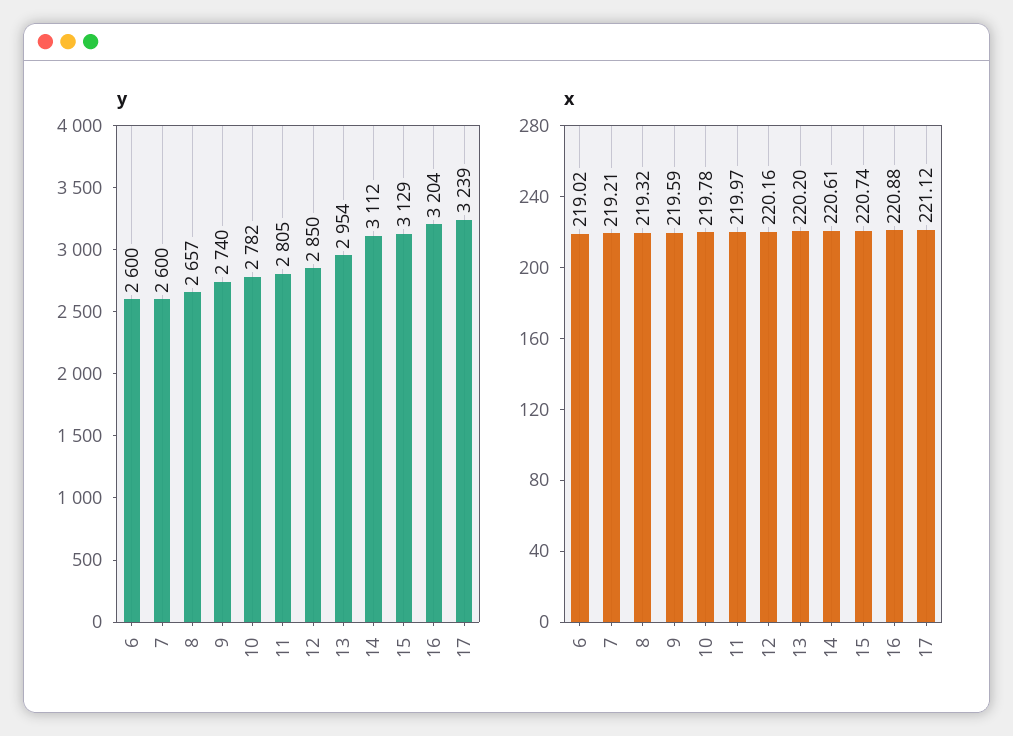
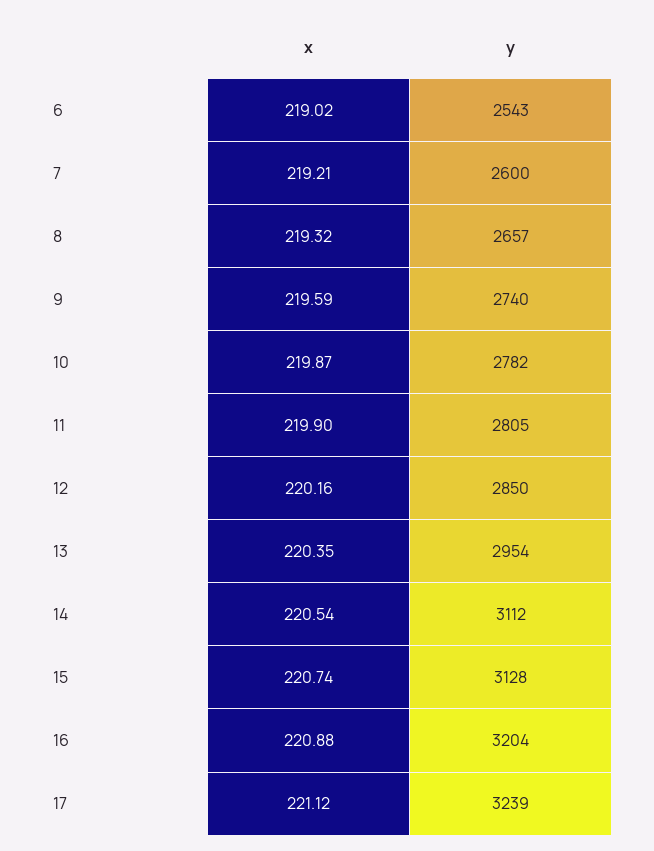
y, 6: 2600 -> 2543
y, 15: 3129 -> 3128
x, 10: 219.78 -> 219.87
x, 11: 219.97 -> 219.9
x, 13: 220.2 -> 220.35
x, 14: 220.61 -> 220.54

